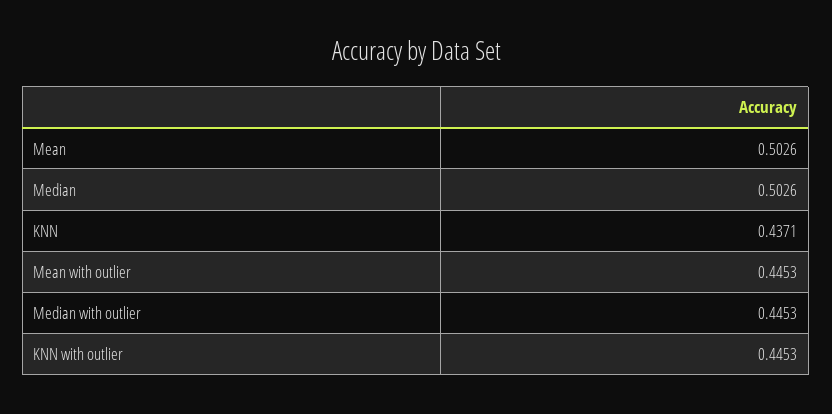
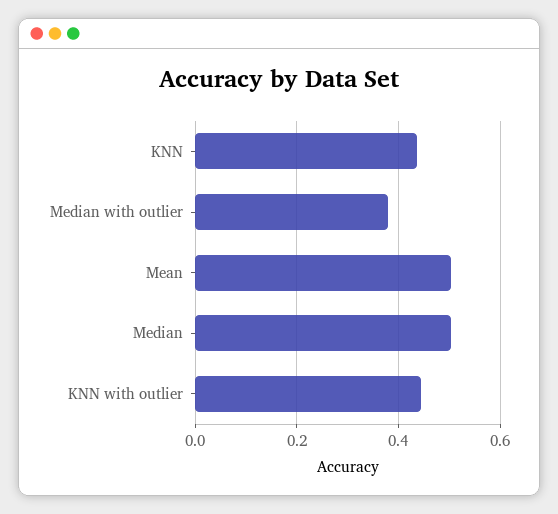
Mean with outlier: 0.4453 -> none
Median with outlier: 0.4453 -> 0.38

